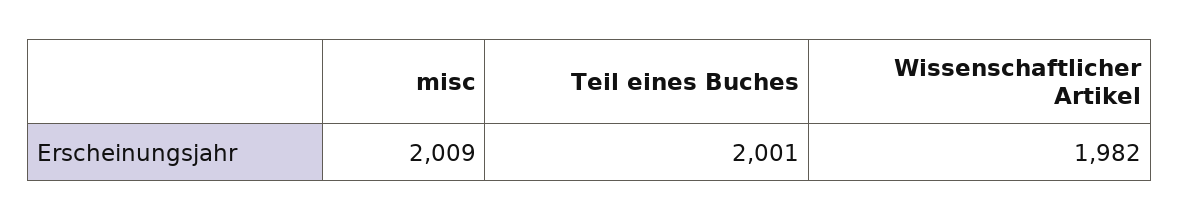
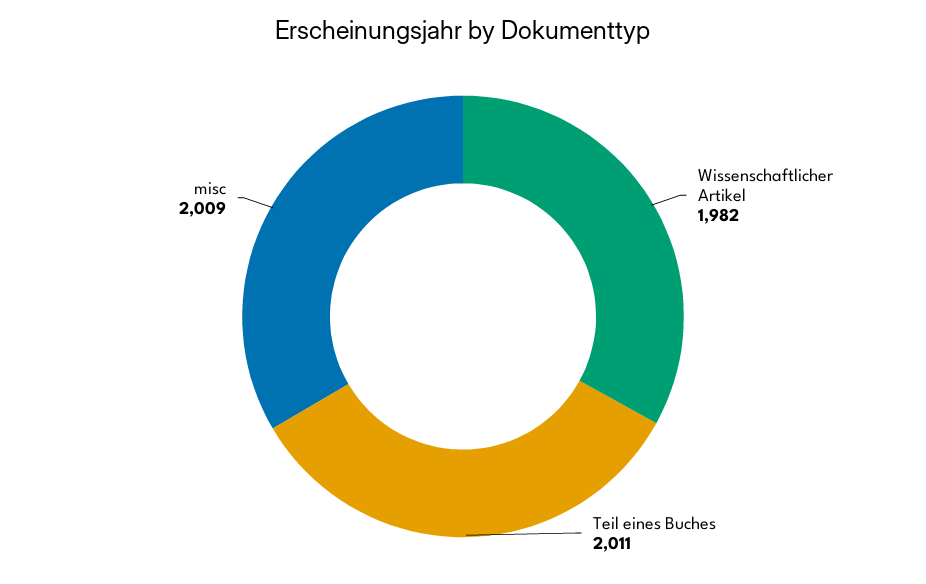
Teil eines Buches: 2001 -> 2011

